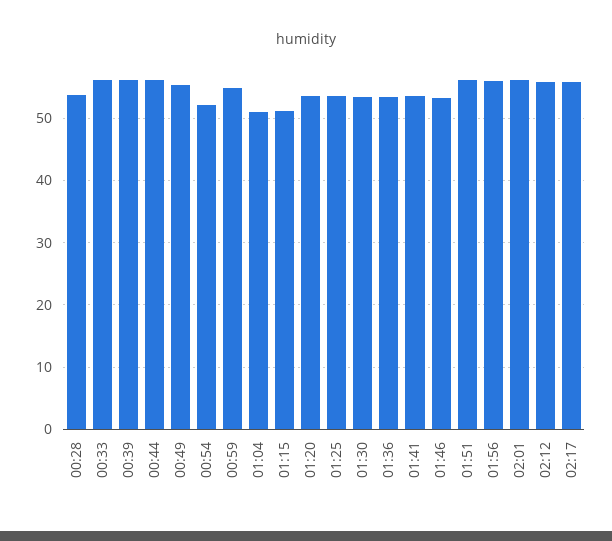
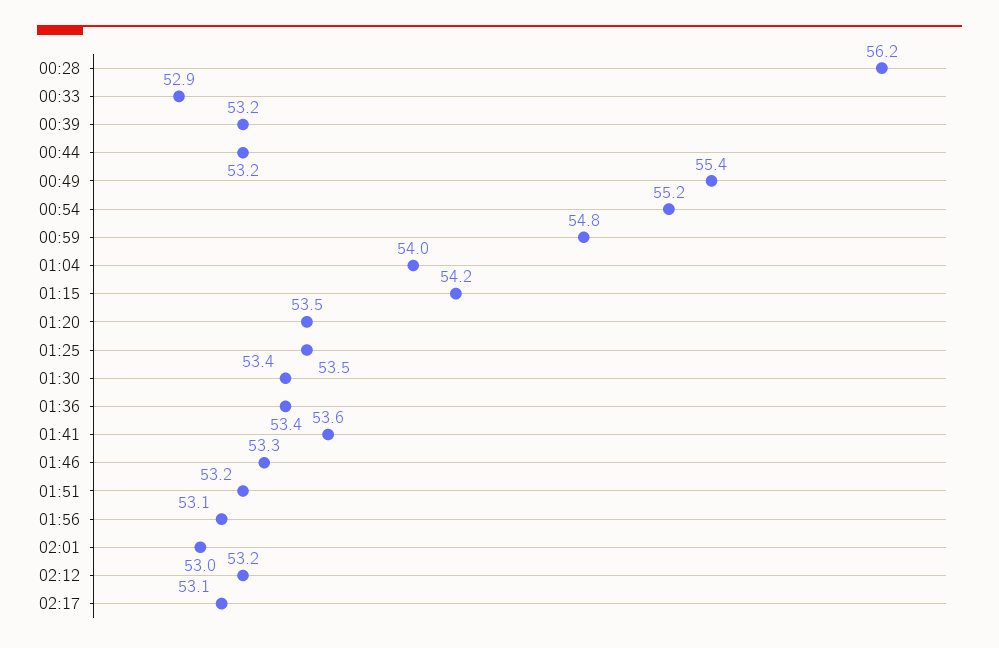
00:28: 54 -> 56.2
00:33: 56 -> 52.9
00:39: 56 -> 53.2
00:44: 56 -> 53.2
00:54: 52 -> 55.2
01:04: 51 -> 54
01:15: 51 -> 54.2
01:51: 56 -> 53.2
01:56: 56 -> 53.1
02:01: 56 -> 53
02:12: 56 -> 53.2
02:17: 56 -> 53.1

